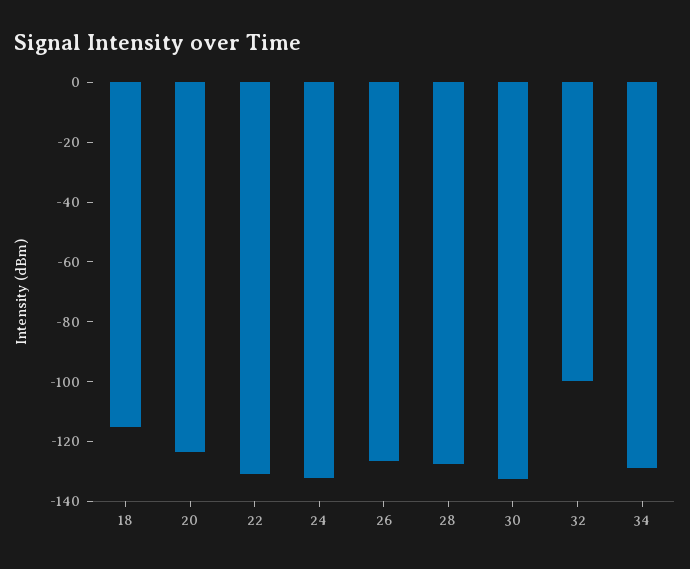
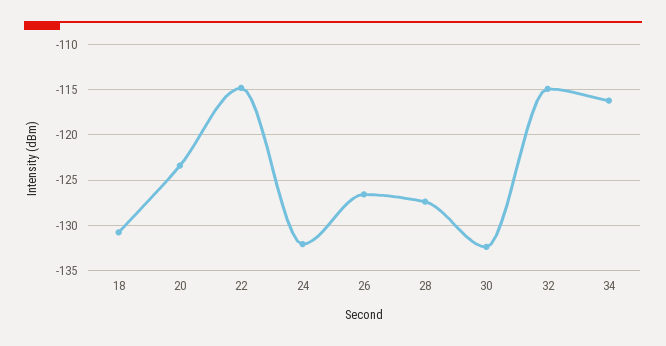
18: -115 -> -131
22: -130 -> -115
32: -100 -> -115
34: -130 -> -116

